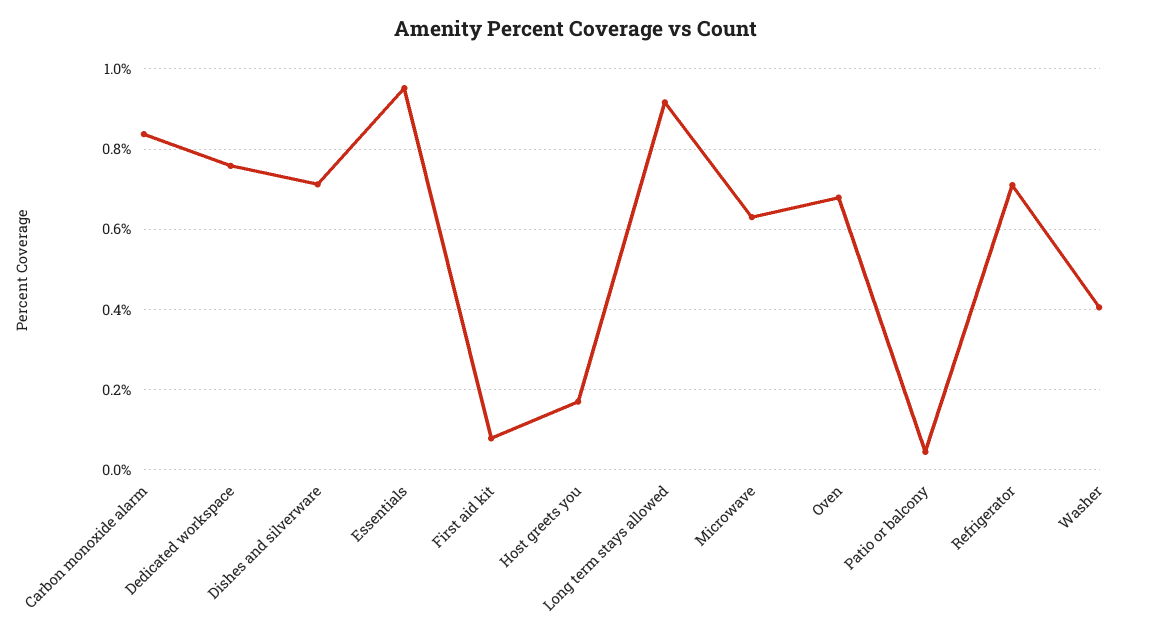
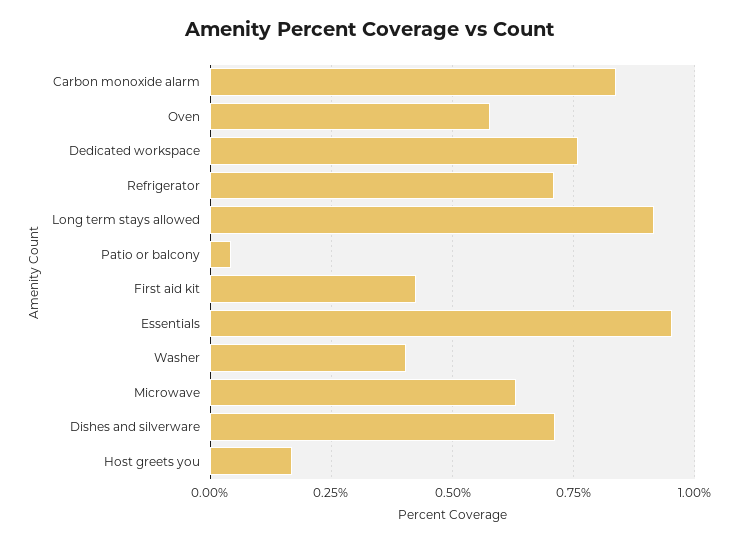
First aid kit: 0.08 -> 0.425
Oven: 0.68 -> 0.575

